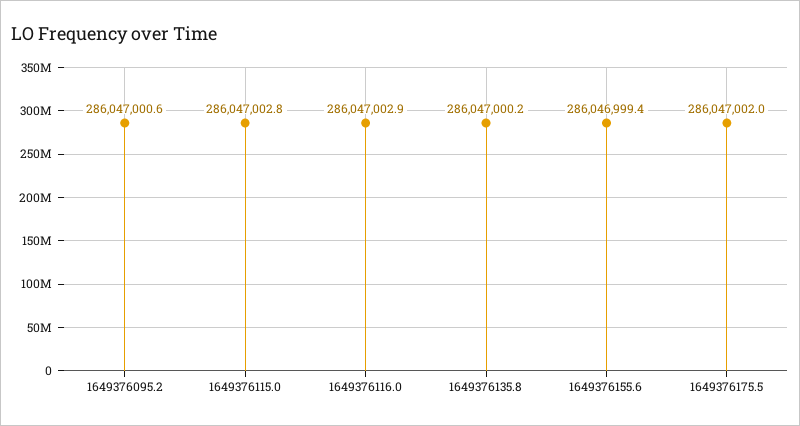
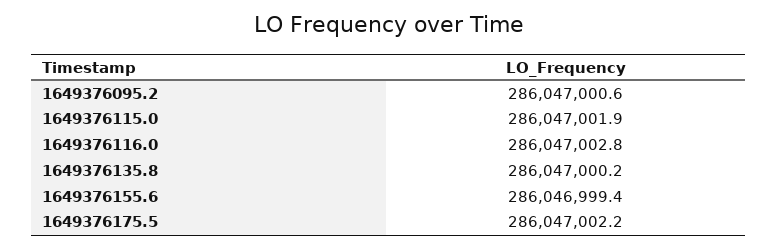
1649376115.0: 286047002.8 -> 286047001.9
1649376116.0: 286047002.9 -> 286047002.8
1649376175.5: 286047002 -> 286047002.2

